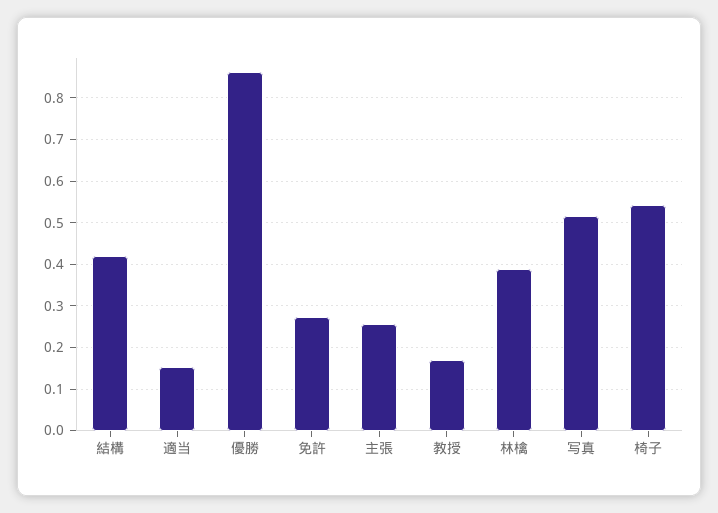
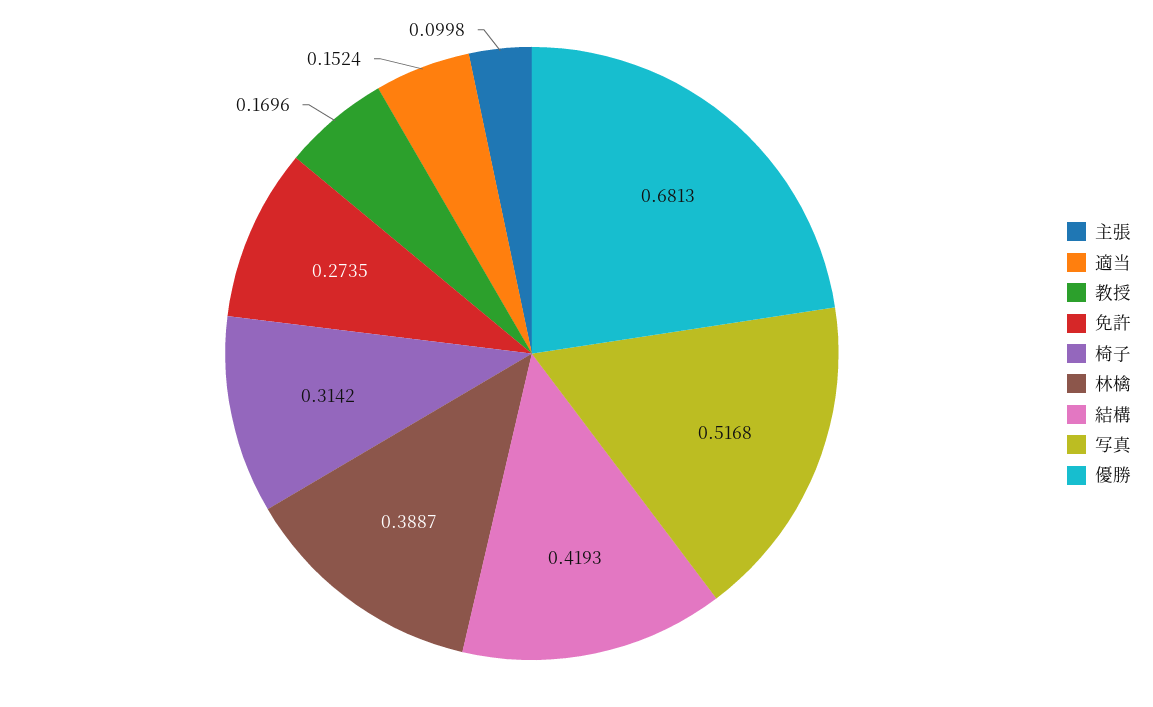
優勝: 0.86 -> 0.6813
主張: 0.26 -> 0.0998
椅子: 0.54 -> 0.3142

